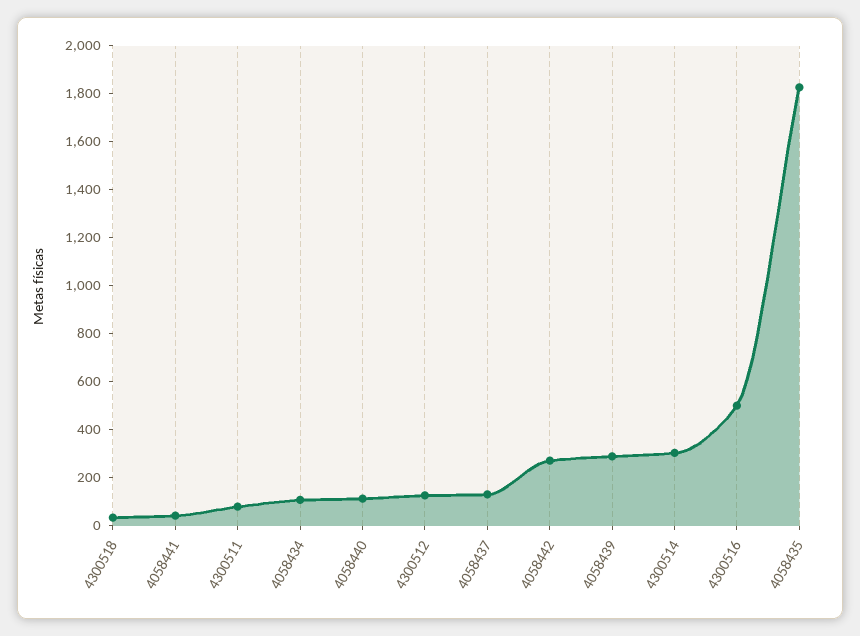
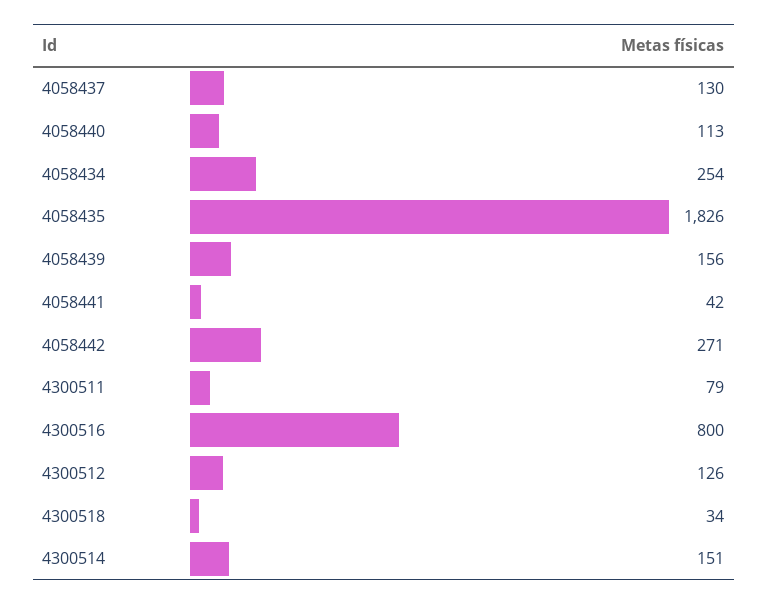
4058434: 100 -> 254
4058439: 300 -> 156
4300514: 300 -> 151
4300516: 500 -> 800

